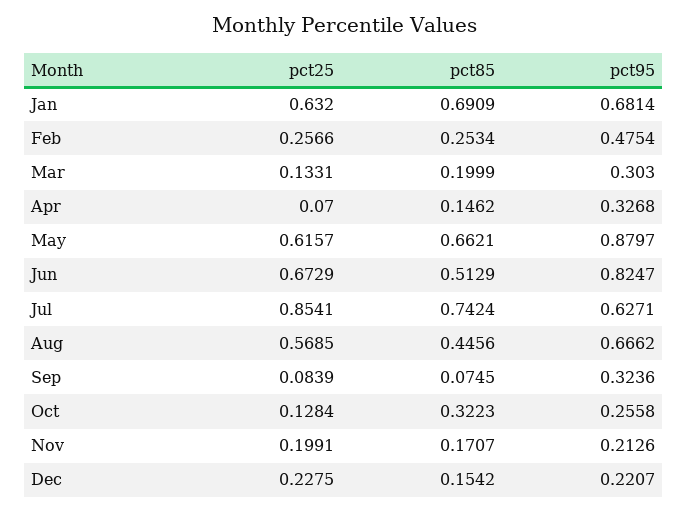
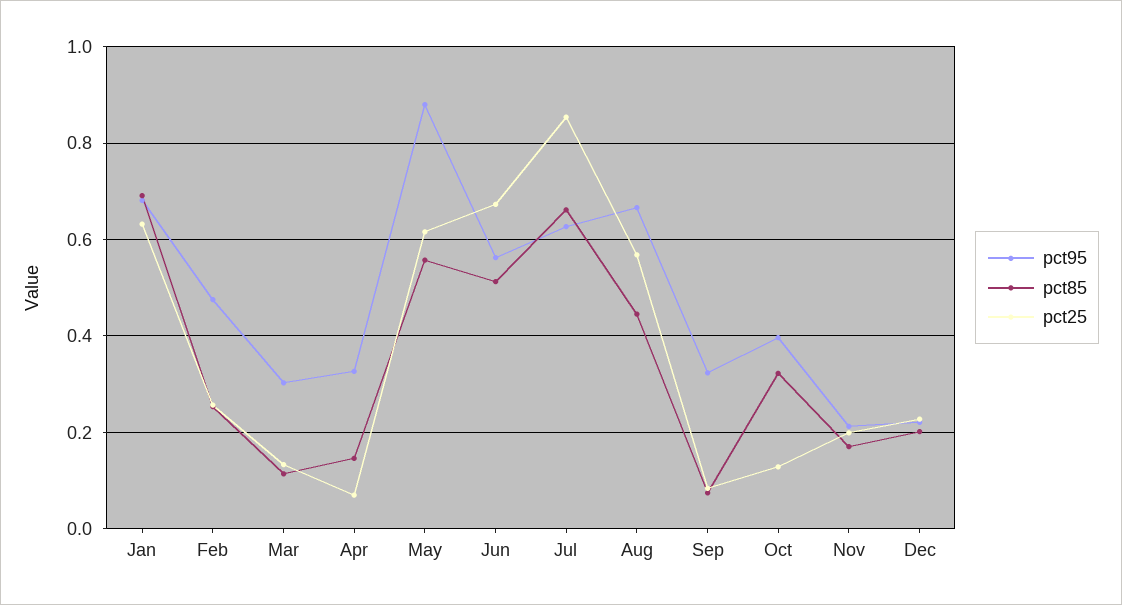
pct85, Mar: 0.1999 -> 0.12
pct85, May: 0.6621 -> 0.56
pct95, Jun: 0.8247 -> 0.56
pct85, Jul: 0.7424 -> 0.66
pct95, Oct: 0.2558 -> 0.4
pct85, Dec: 0.1542 -> 0.2

